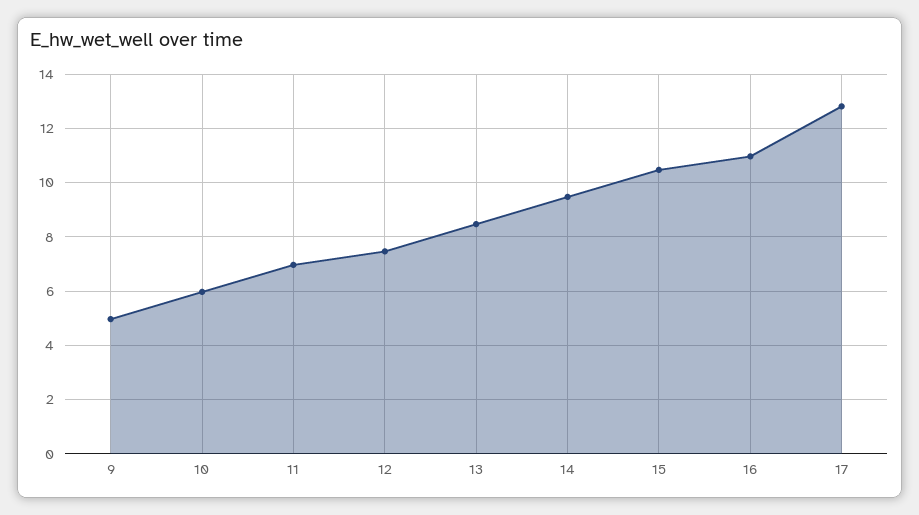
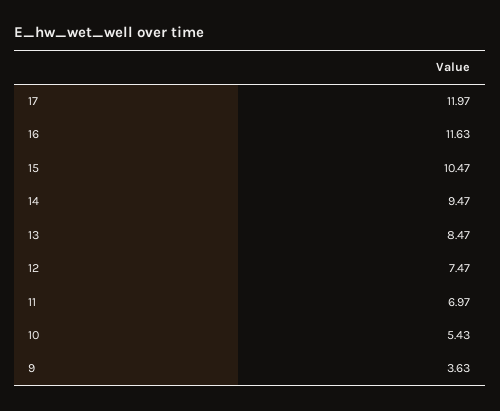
9: 5 -> 3.63
10: 6 -> 5.43
16: 11 -> 11.63
17: 12.75 -> 11.97

